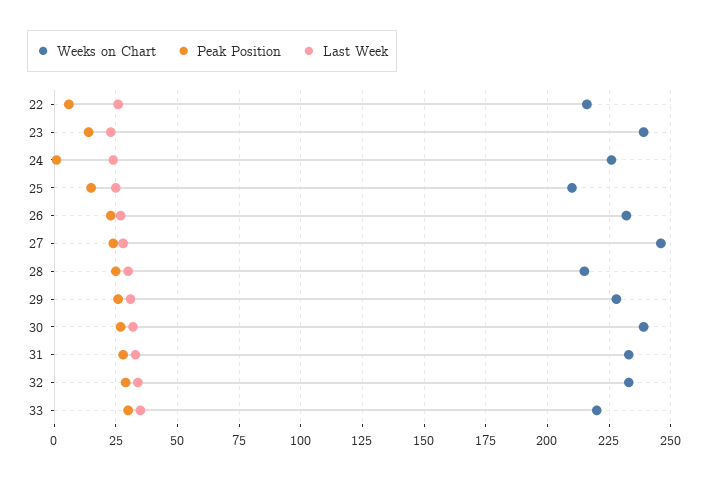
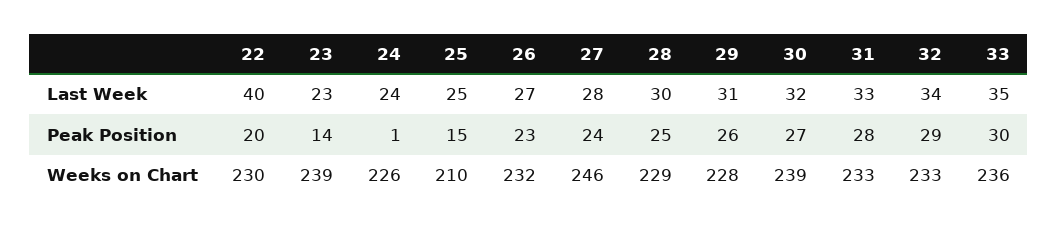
Weeks on Chart, 22: 215 -> 230
Peak Position, 22: 5 -> 20
Last Week, 22: 25 -> 40
Weeks on Chart, 28: 215 -> 229
Weeks on Chart, 33: 220 -> 236

